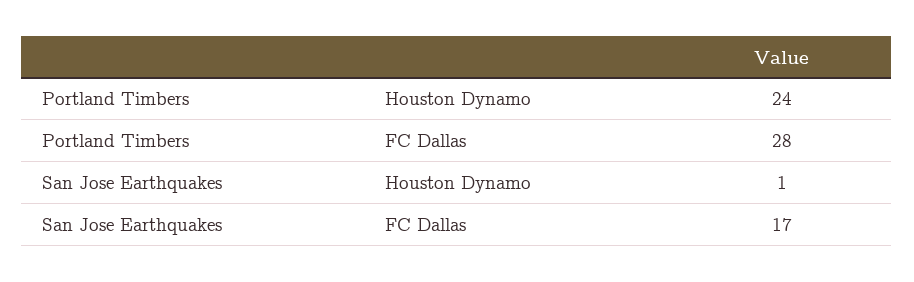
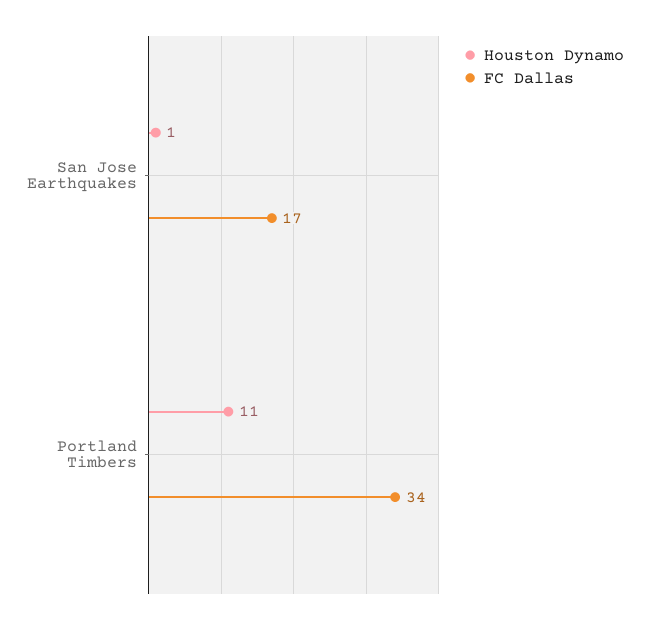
Houston Dynamo, Portland Timbers: 24 -> 11
FC Dallas, Portland Timbers: 28 -> 34

